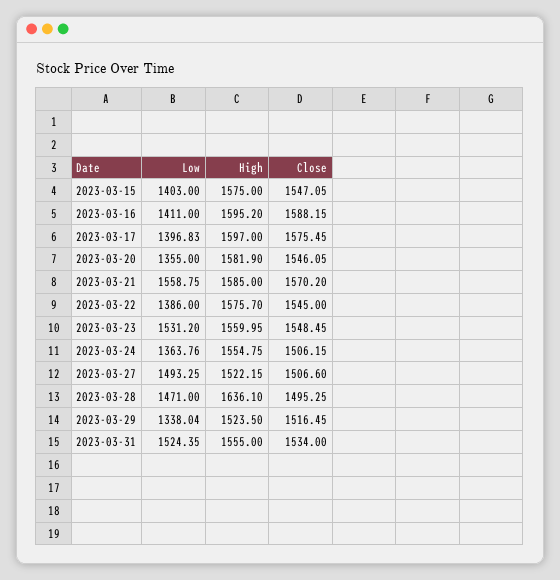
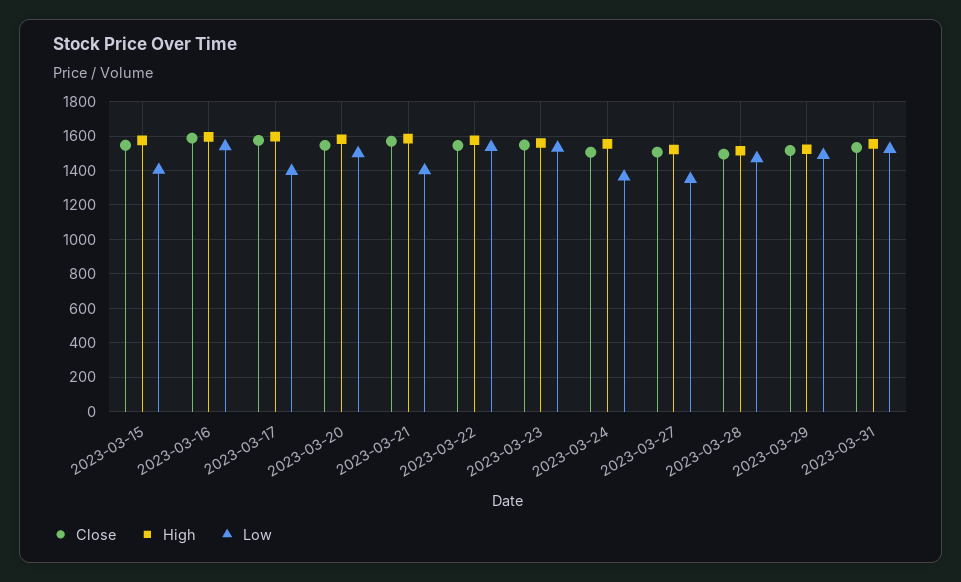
Low, 2023-03-16: 1411 -> 1550
Low, 2023-03-20: 1355 -> 1500
Low, 2023-03-21: 1558.75 -> 1400
Low, 2023-03-22: 1386 -> 1550
Low, 2023-03-27: 1493.25 -> 1350
High, 2023-03-28: 1636.1 -> 1500
Low, 2023-03-29: 1338.04 -> 1500

